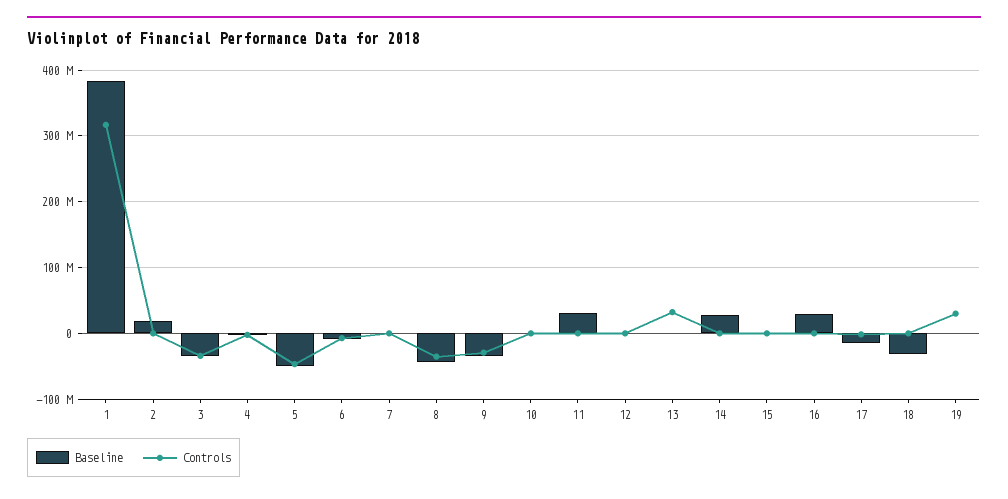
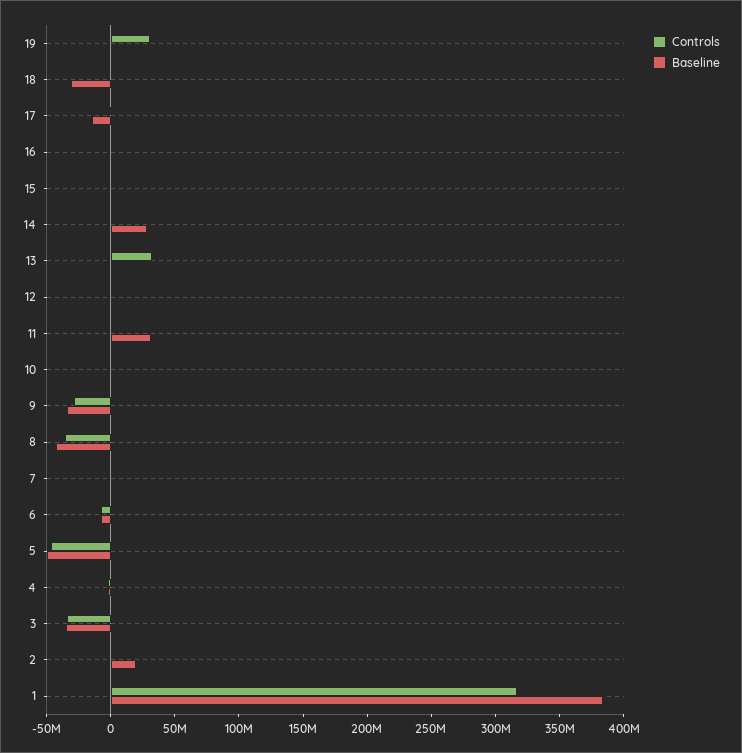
Baseline, 16: 30000000 -> 0

